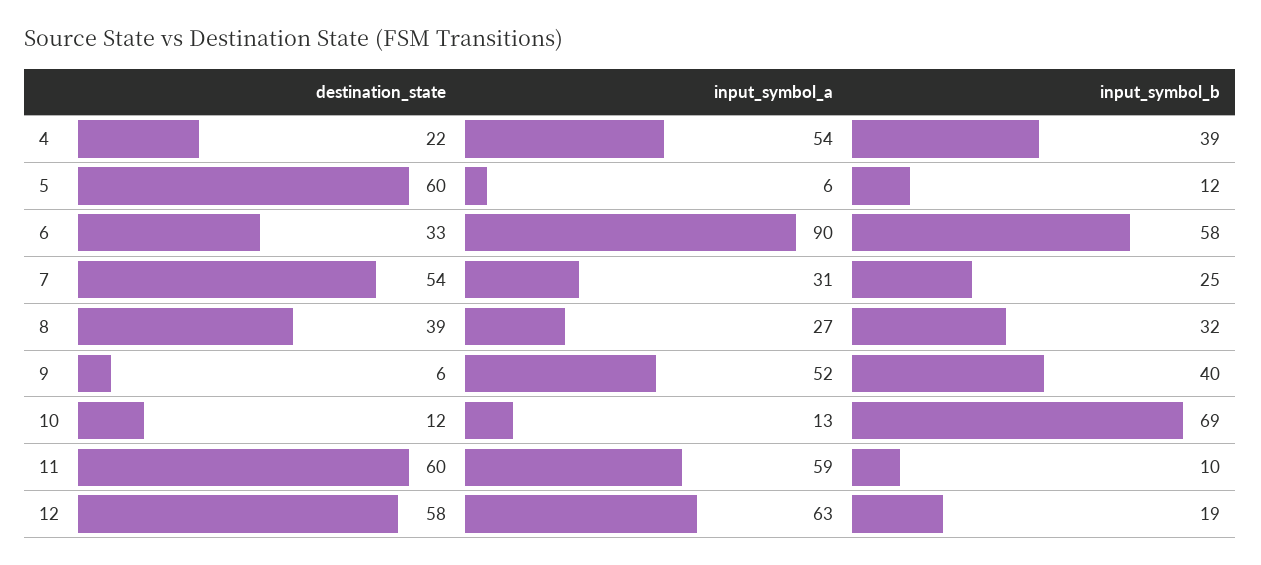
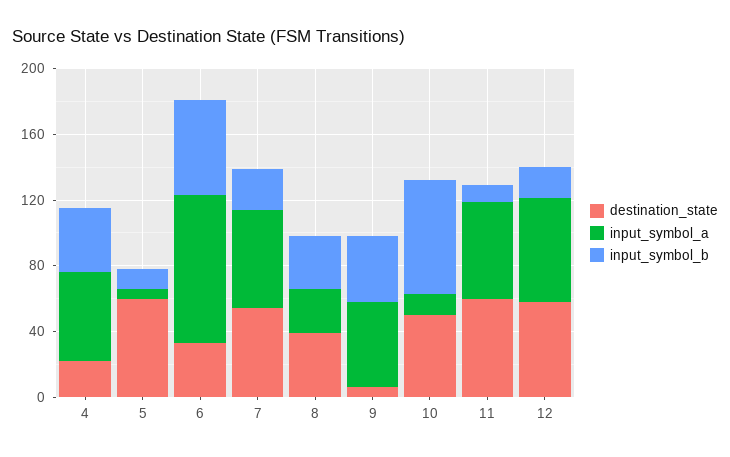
input_symbol_a, 7: 31 -> 60
destination_state, 10: 12 -> 50

